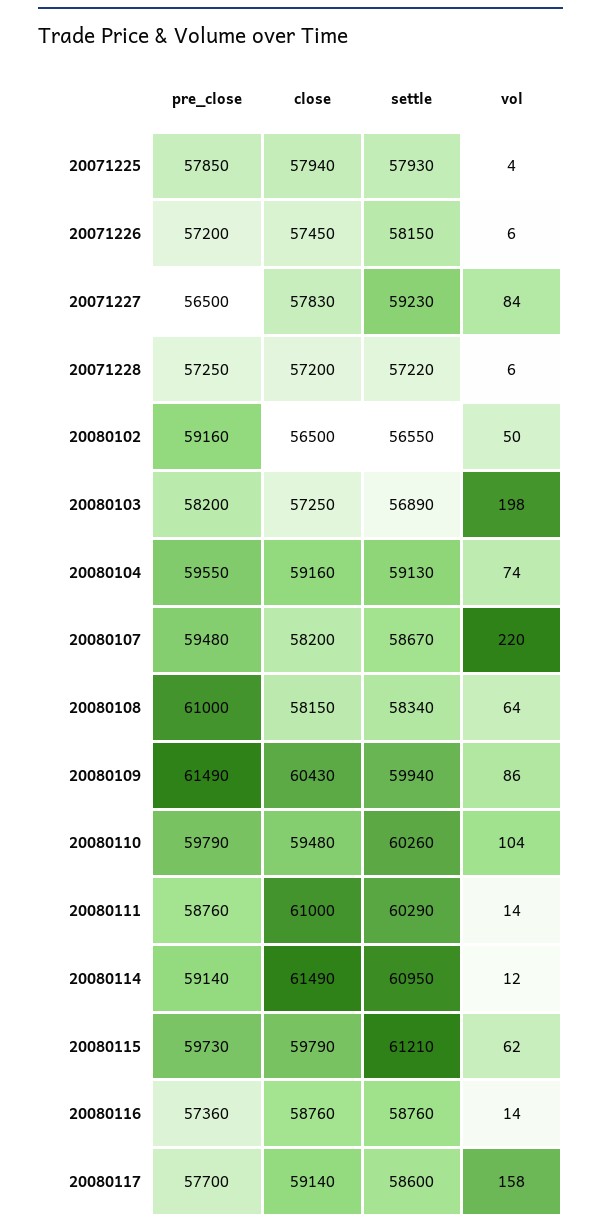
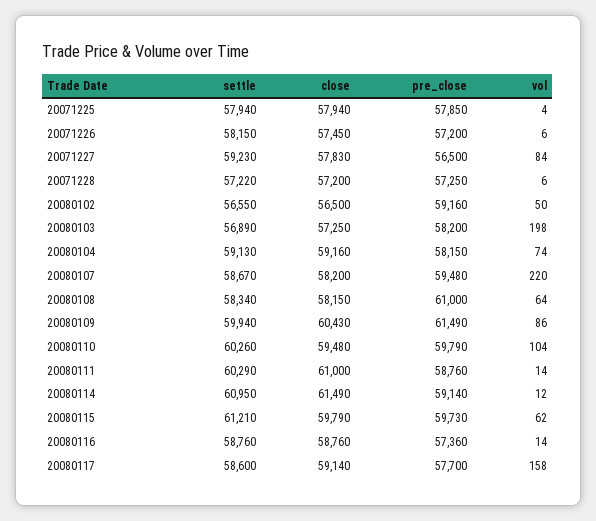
settle, 20071225: 57930 -> 57940
pre_close, 20080104: 59550 -> 58150

